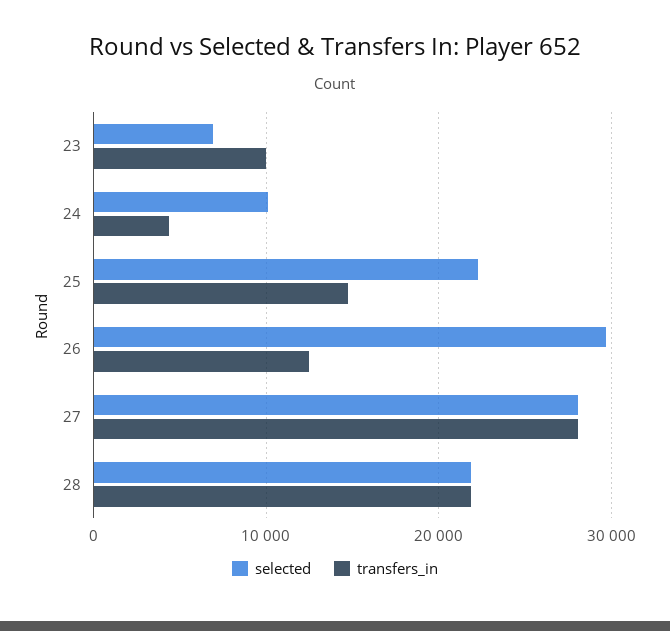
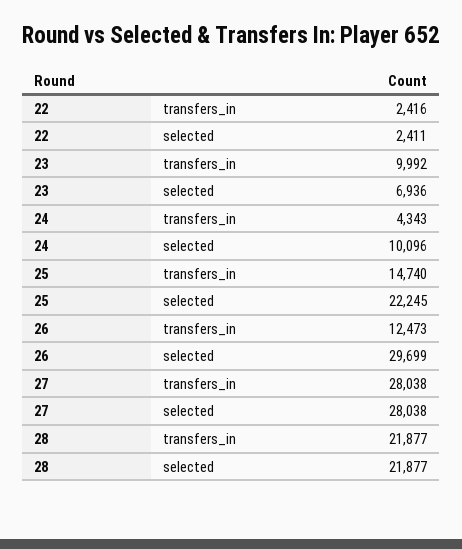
transfers_in, 22: none -> 2416
selected, 22: none -> 2411

